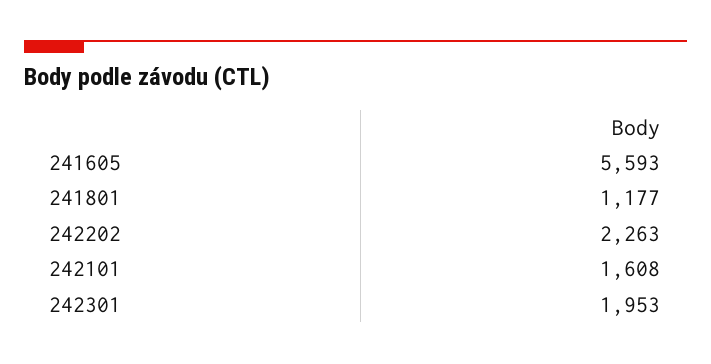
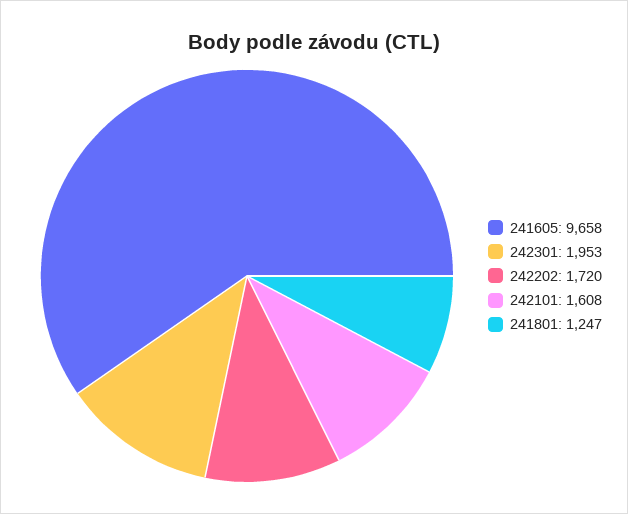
241605: 5593 -> 9658
241801: 1177 -> 1247
242202: 2263 -> 1720

